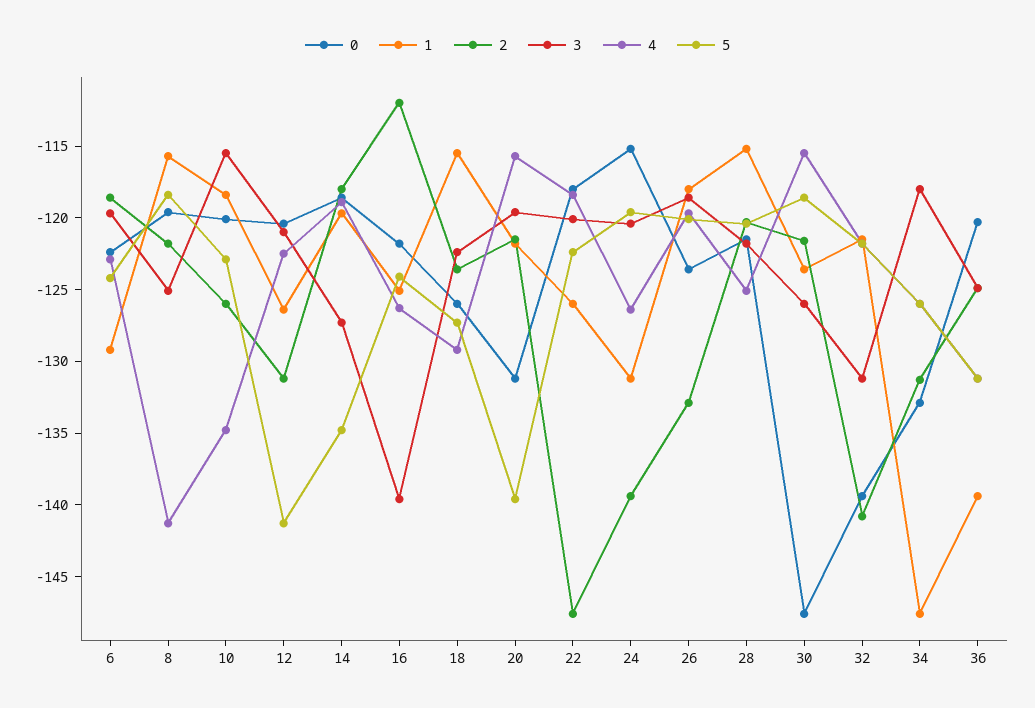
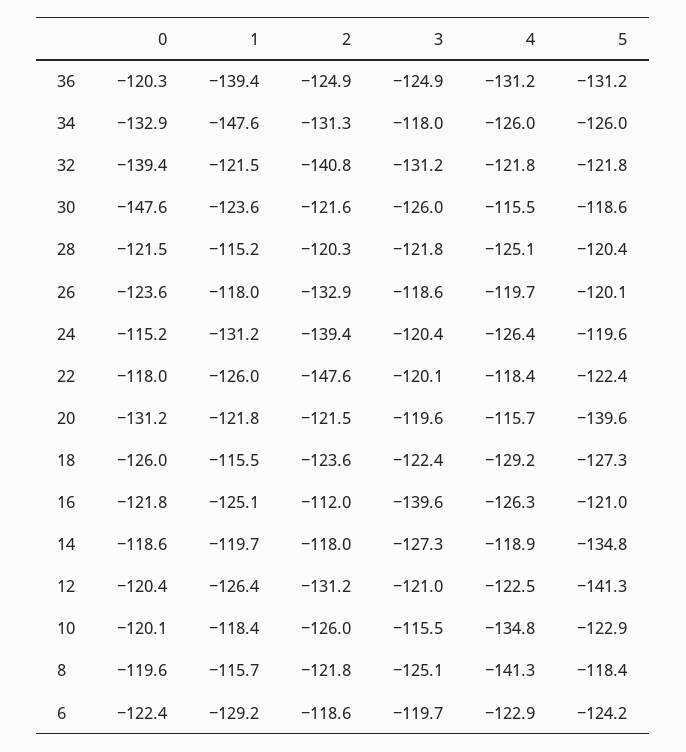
5, 16: -124 -> -121

